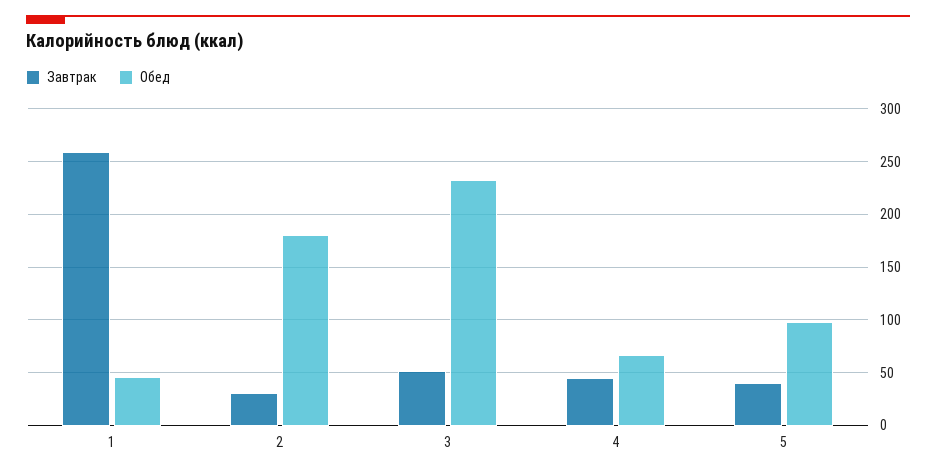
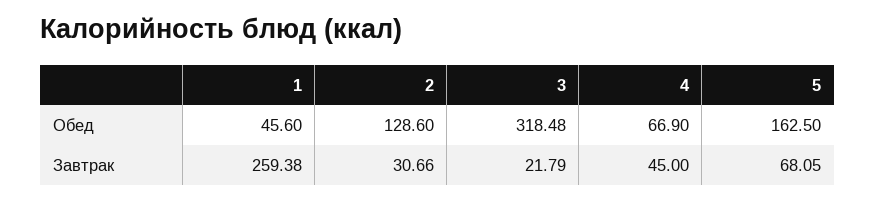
Обед, 2: 180 -> 128.6
Завтрак, 3: 50 -> 21.79
Обед, 3: 230 -> 318.48
Завтрак, 5: 40 -> 68.05
Обед, 5: 100 -> 162.5

